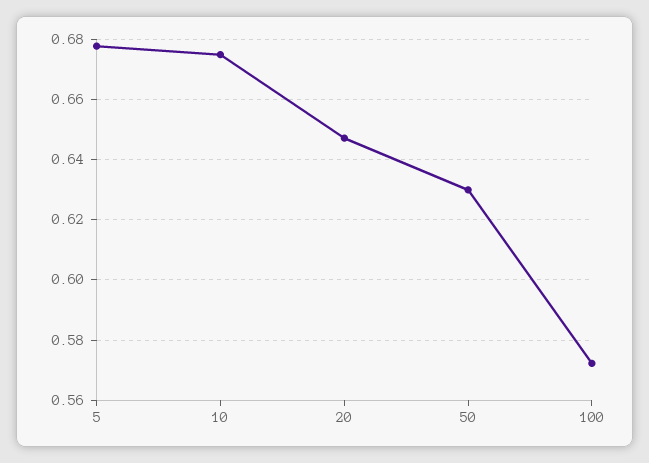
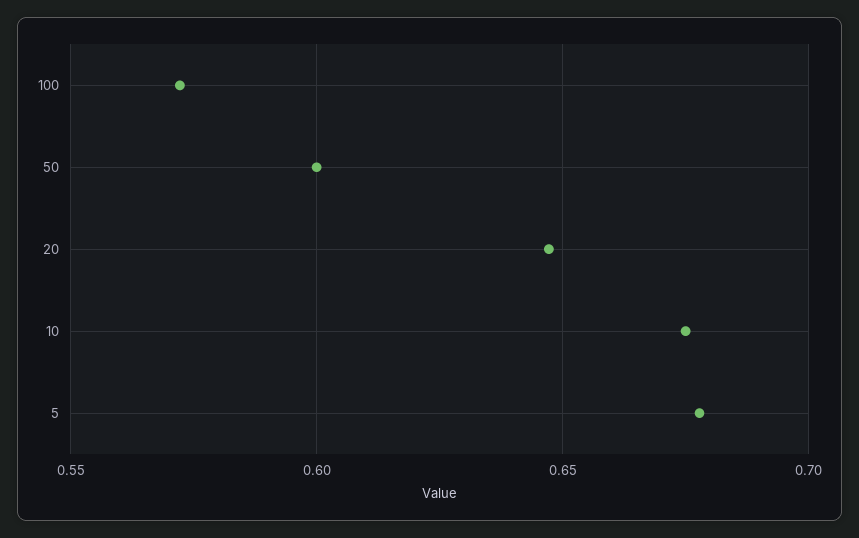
50: 0.63 -> 0.6

